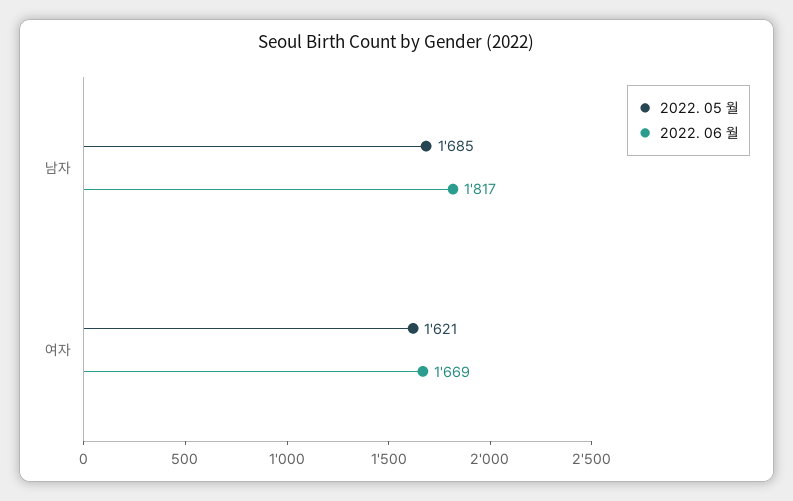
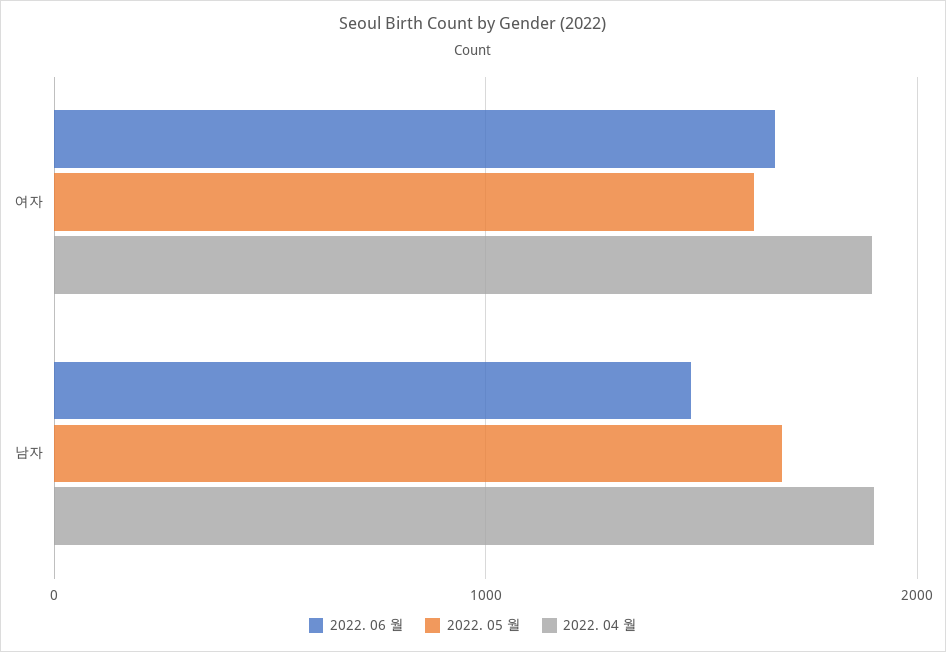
2022. 06 월, 남자: 1817 -> 1500
2022. 04 월, 여자: none -> 1900
2022. 04 월, 남자: none -> 1900

